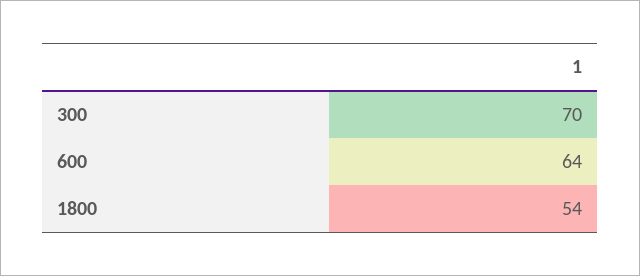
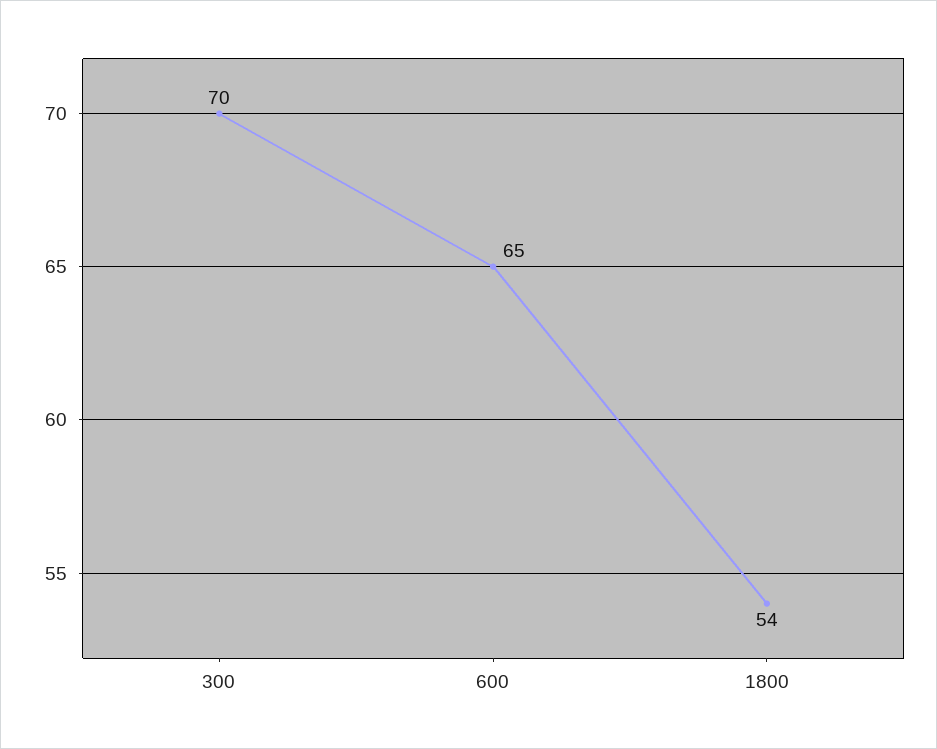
600: 64 -> 65

